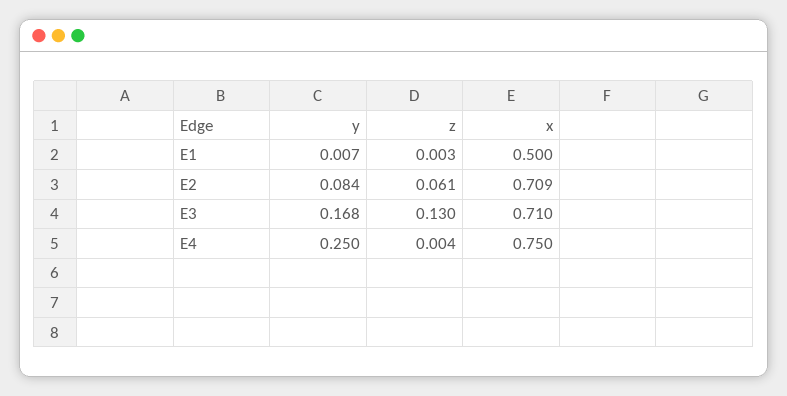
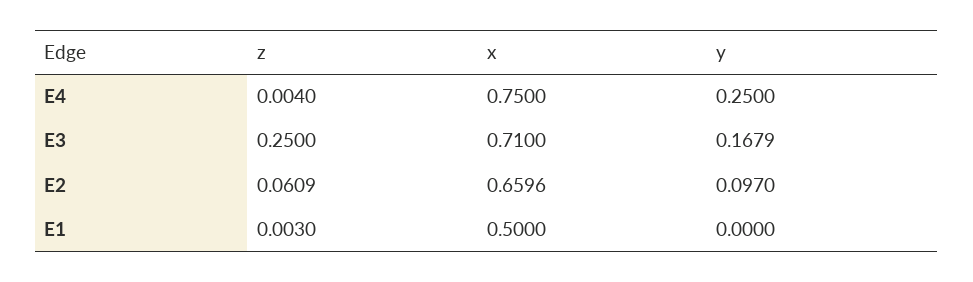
y, E1: 0.007 -> 0
y, E2: 0.084 -> 0.097
x, E2: 0.709 -> 0.6596
z, E3: 0.13 -> 0.25

